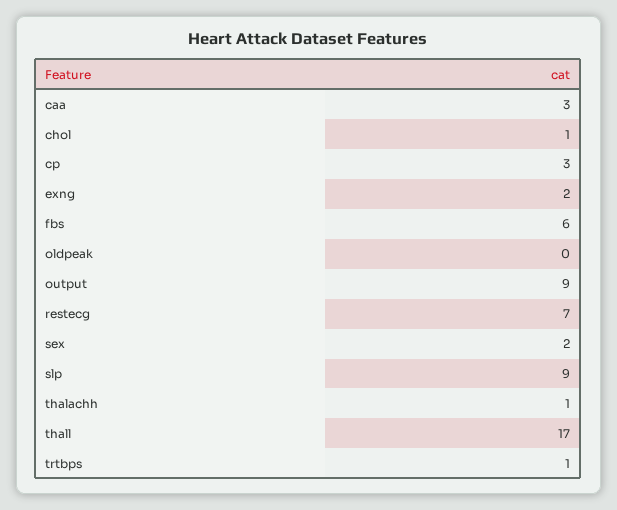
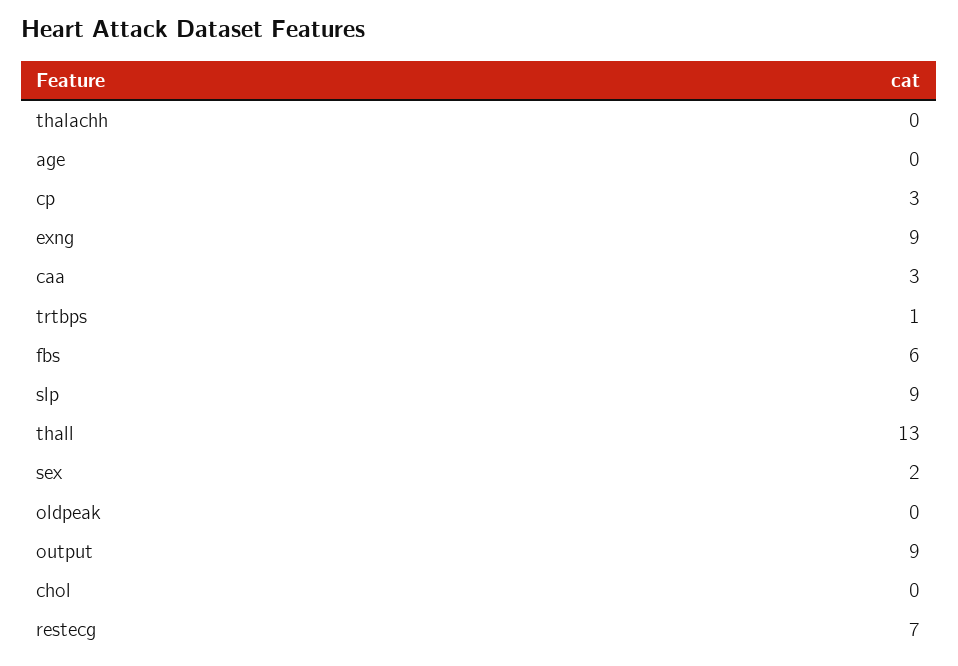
chol: 1 -> 0
exng: 2 -> 9
thalachh: 1 -> 0
thall: 17 -> 13
age: none -> 0

